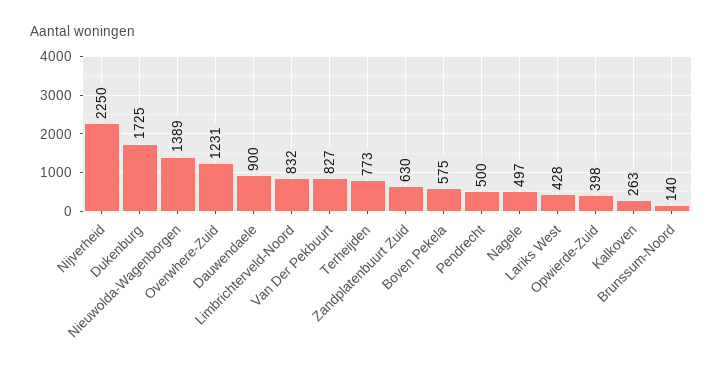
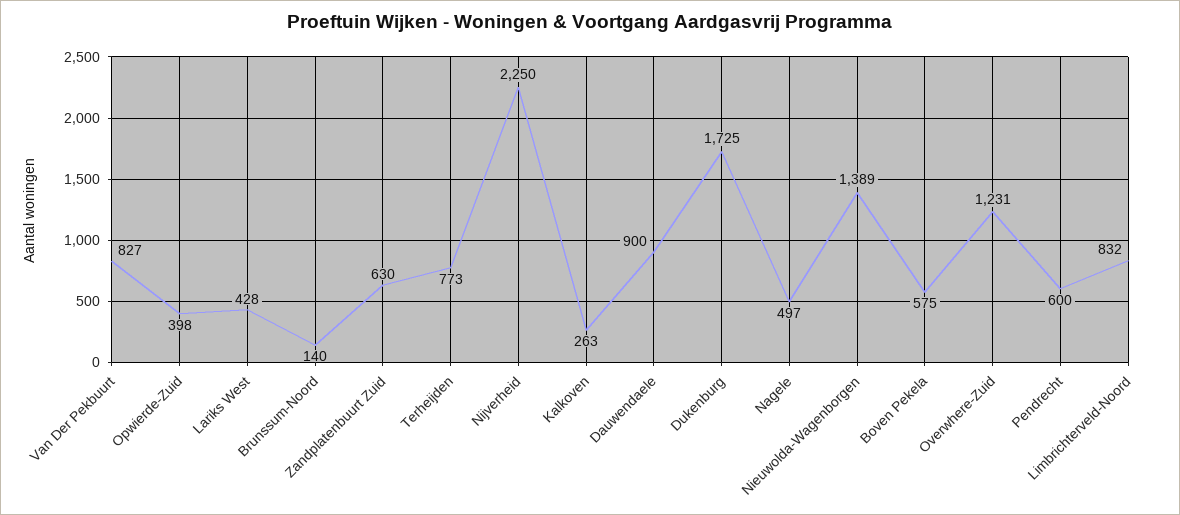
Pendrecht: 500 -> 600

